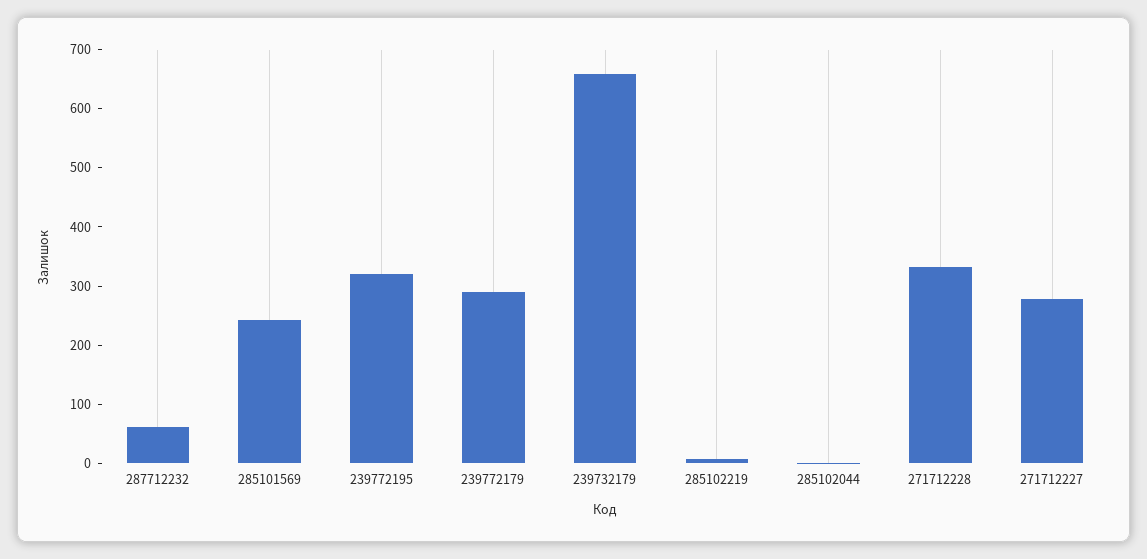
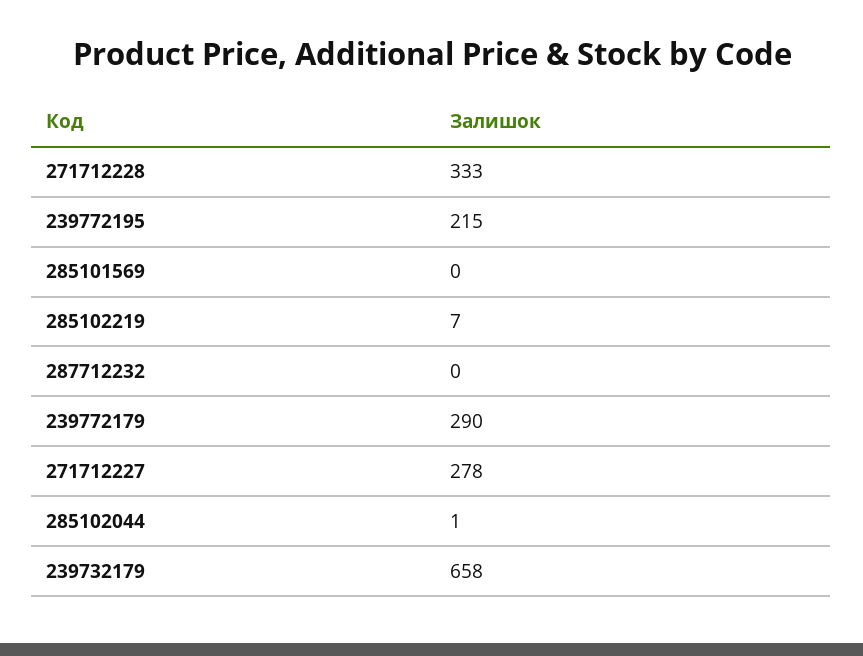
287712232: 60 -> 0
285101569: 240 -> 0
239772195: 320 -> 215

